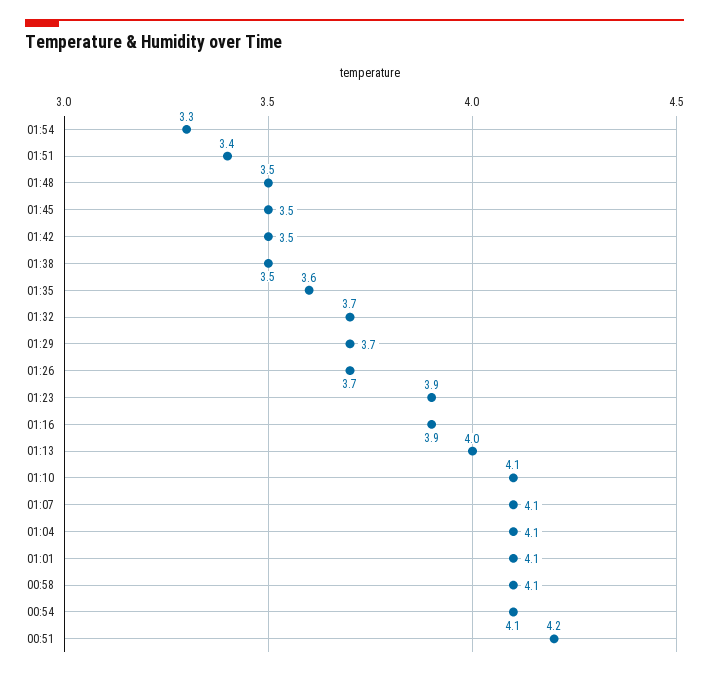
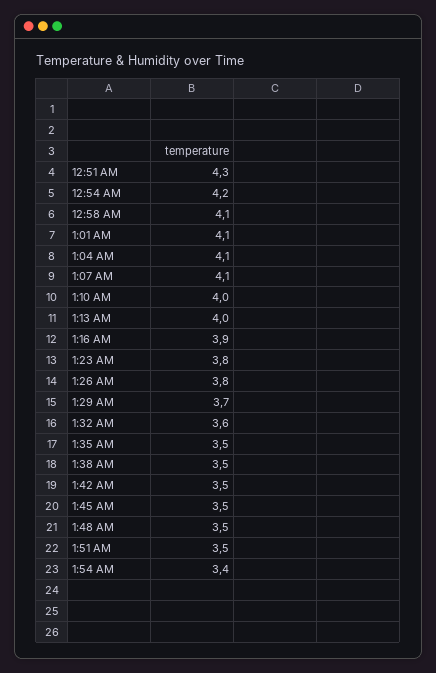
01:54: 3.3 -> 3.4
01:51: 3.4 -> 3.5
01:35: 3.6 -> 3.5
01:32: 3.7 -> 3.6
01:26: 3.7 -> 3.8
01:23: 3.9 -> 3.8
01:10: 4.1 -> 4
00:54: 4.1 -> 4.2
00:51: 4.2 -> 4.3

